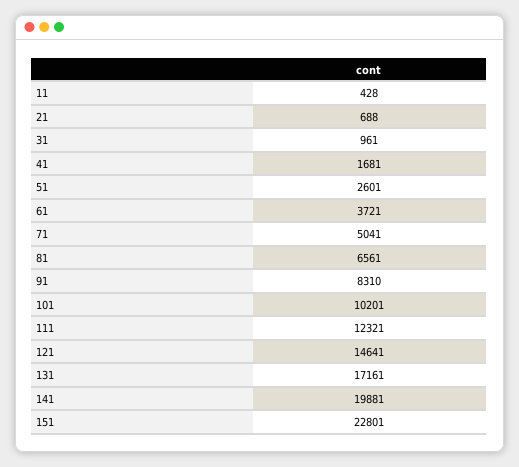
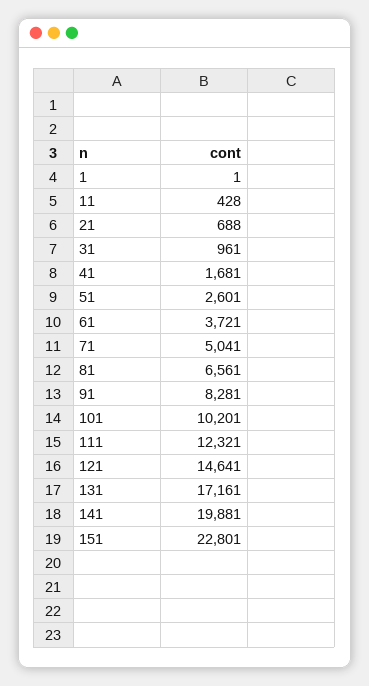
91: 8310 -> 8281
1: none -> 1

